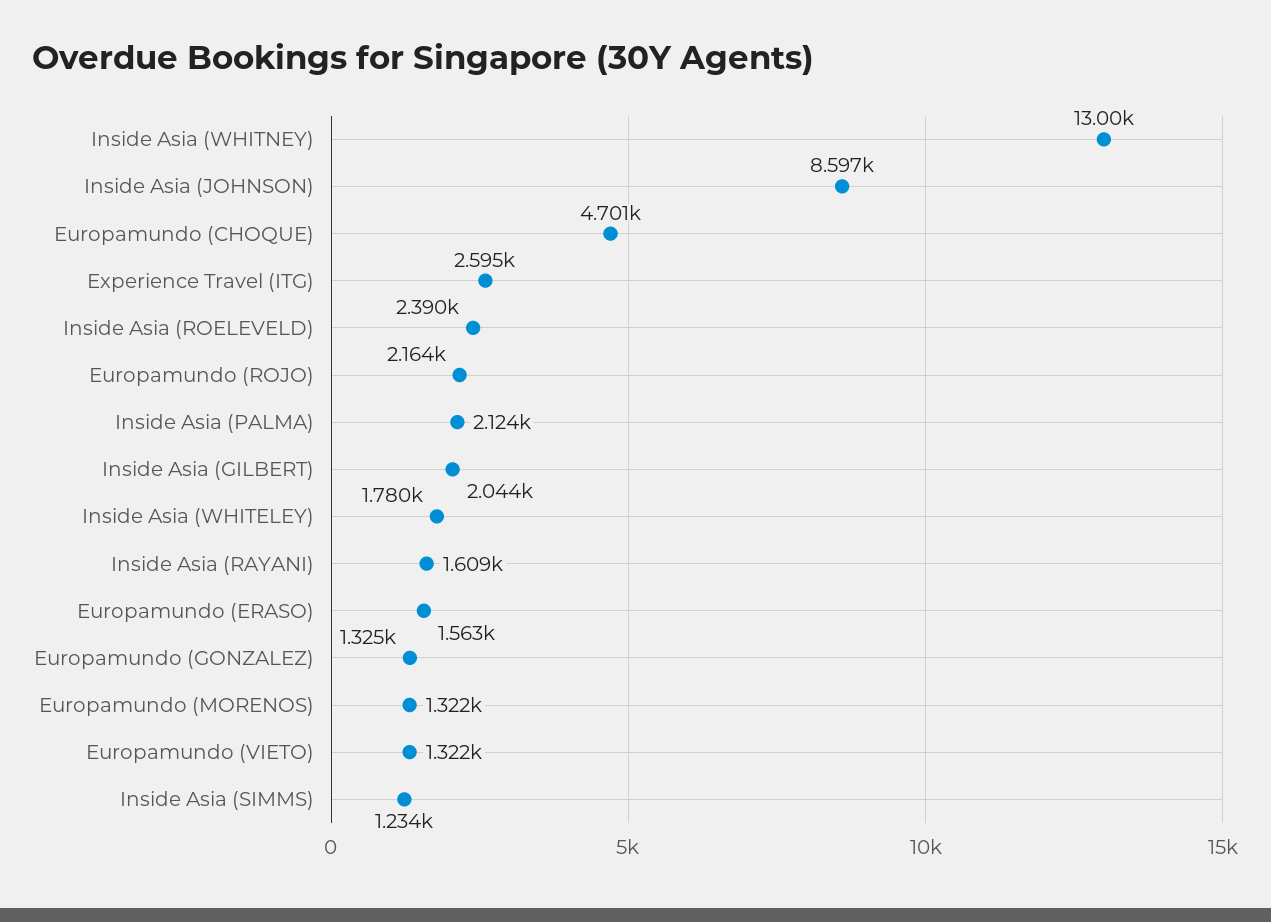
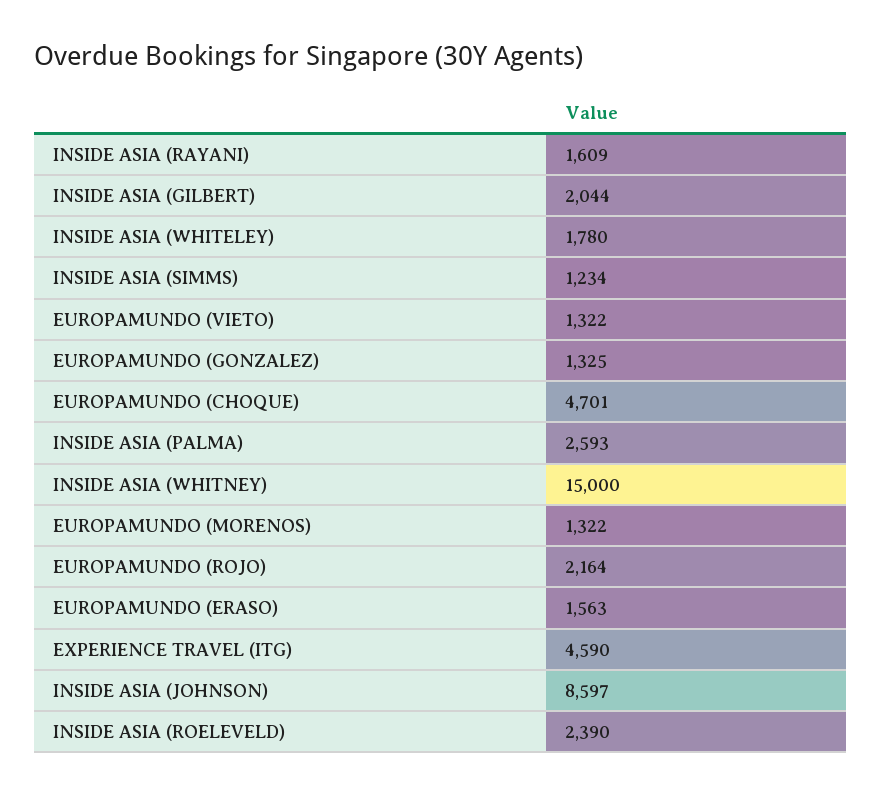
Inside Asia (WHITNEY): 13000 -> 15000
Experience Travel (ITG): 2595 -> 4590
Inside Asia (PALMA): 2124 -> 2593

